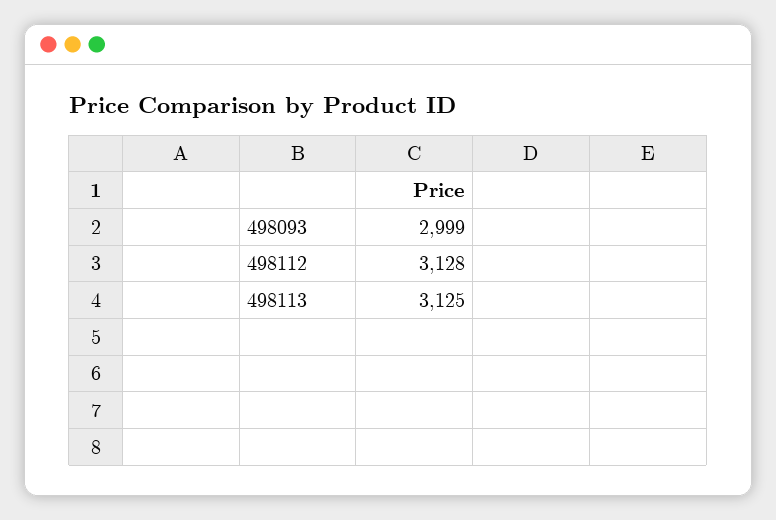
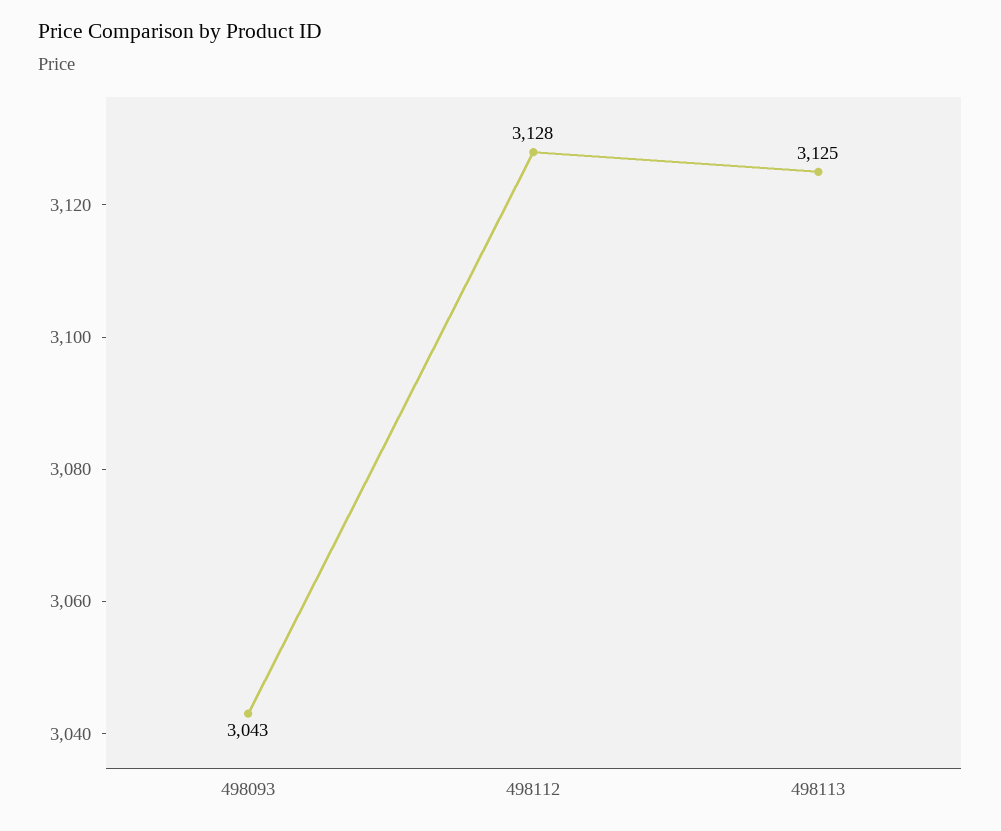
498093: 2999 -> 3043

